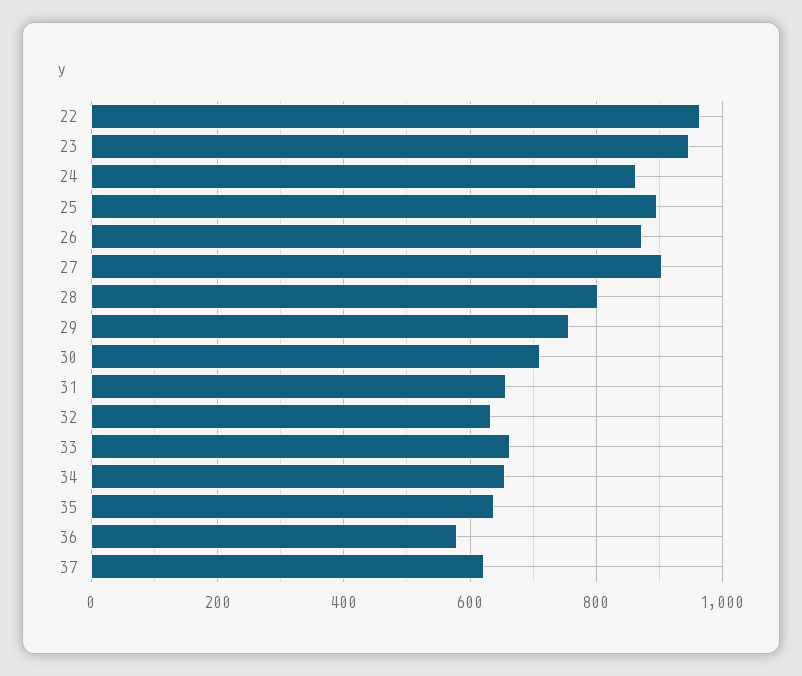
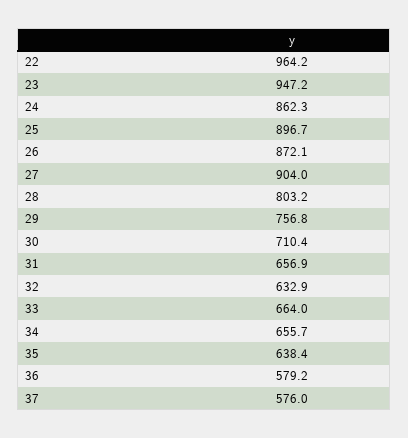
37: 620 -> 576

